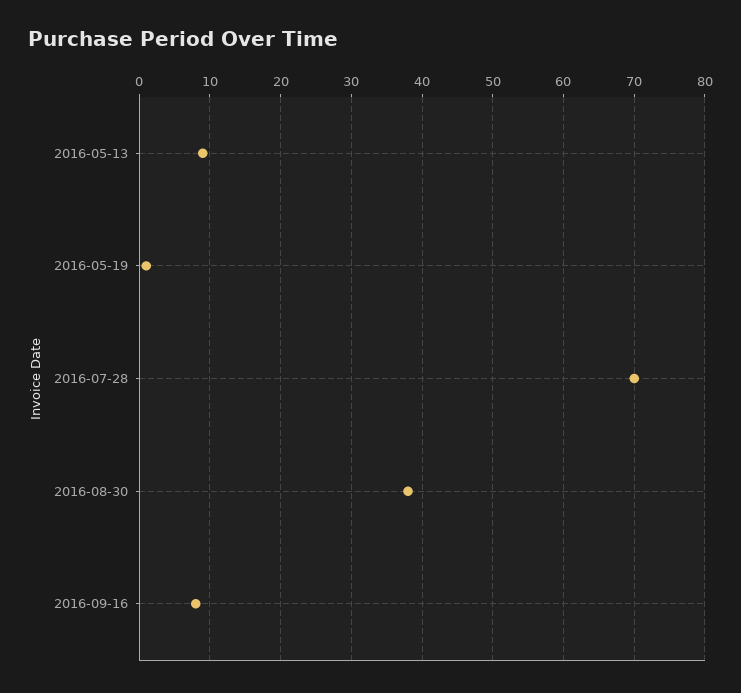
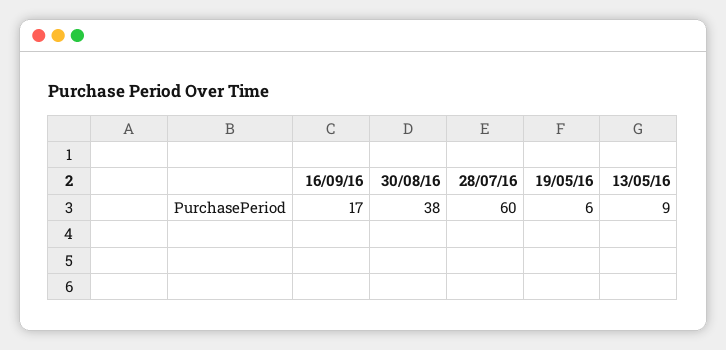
2016-05-19: 1 -> 6
2016-07-28: 70 -> 60
2016-09-16: 8 -> 17

